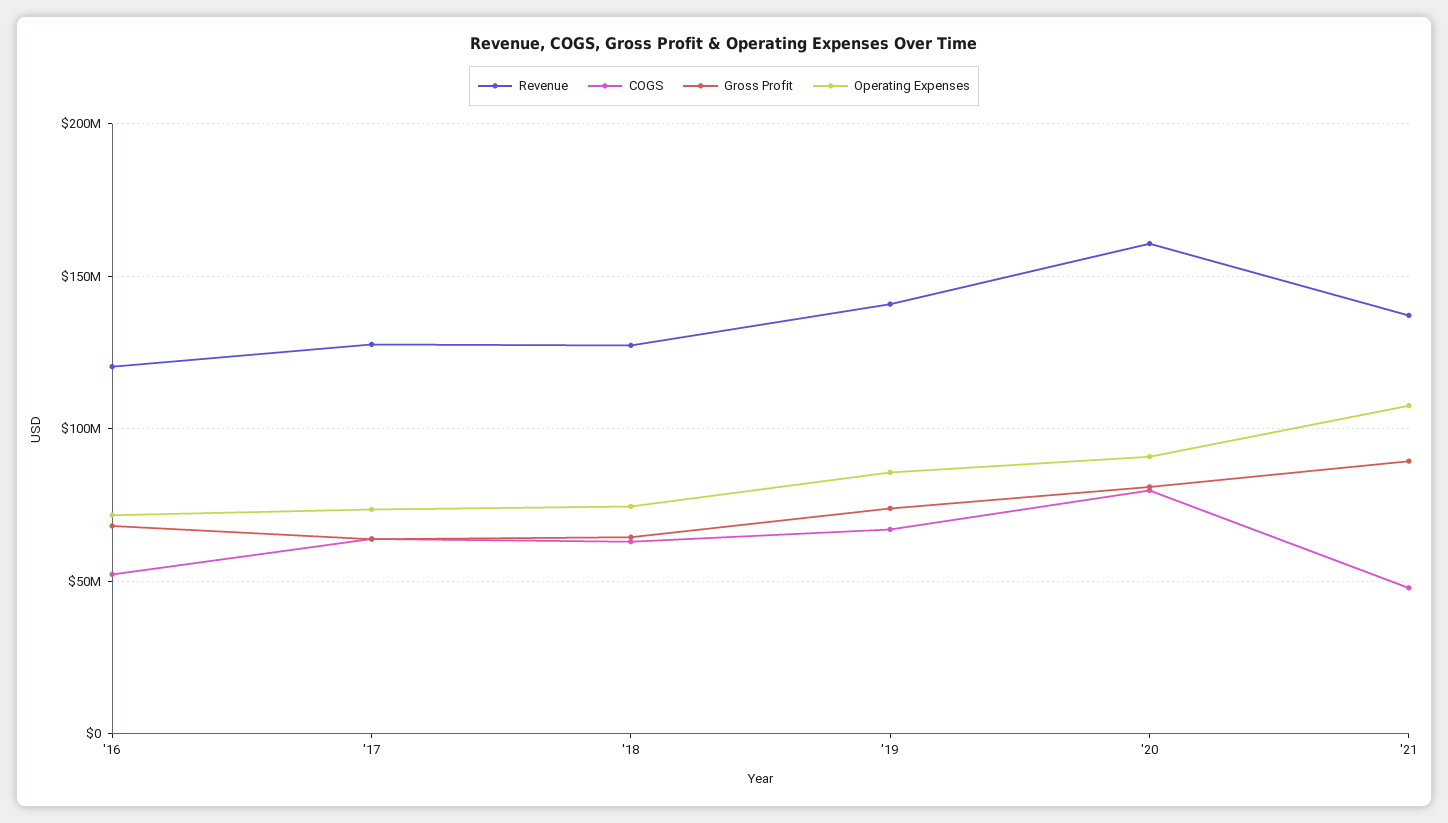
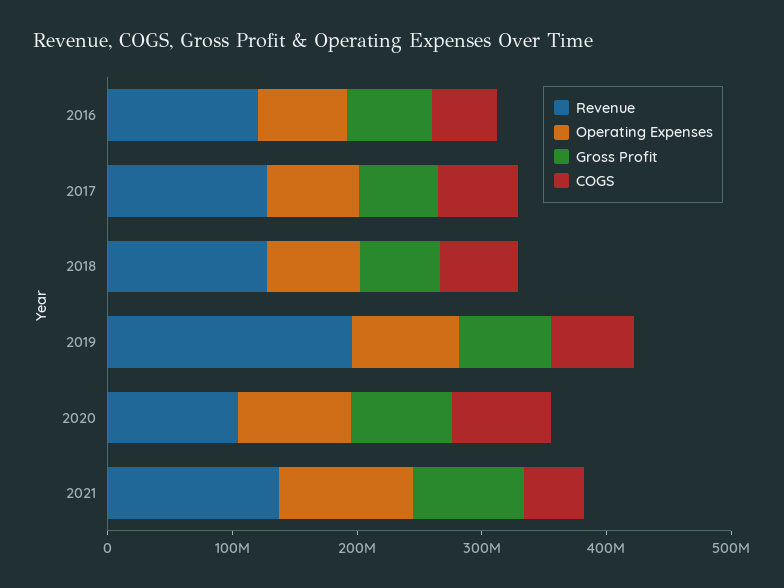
Revenue, '19: 140000000 -> 200000000
Revenue, '20: 160000000 -> 100000000

